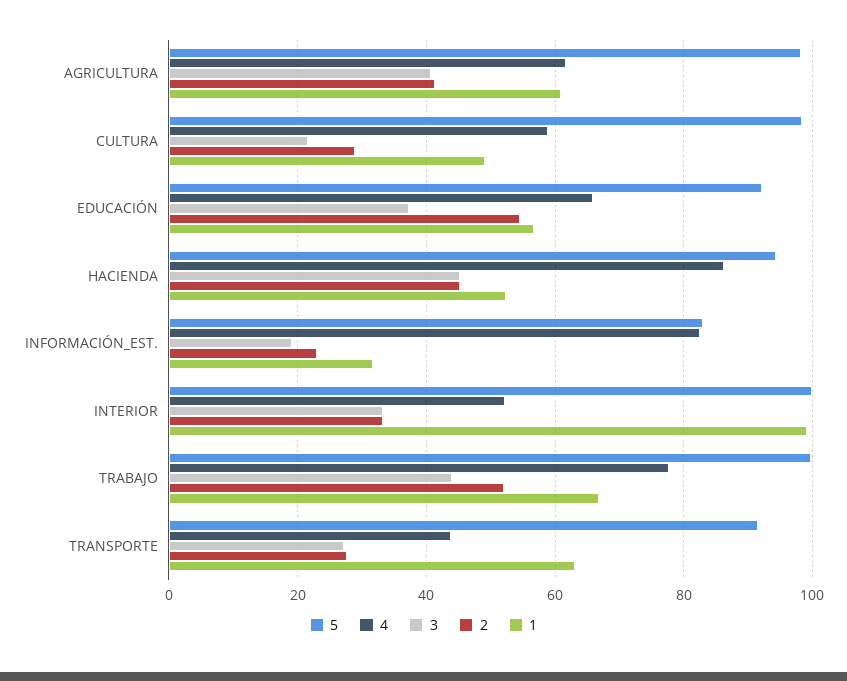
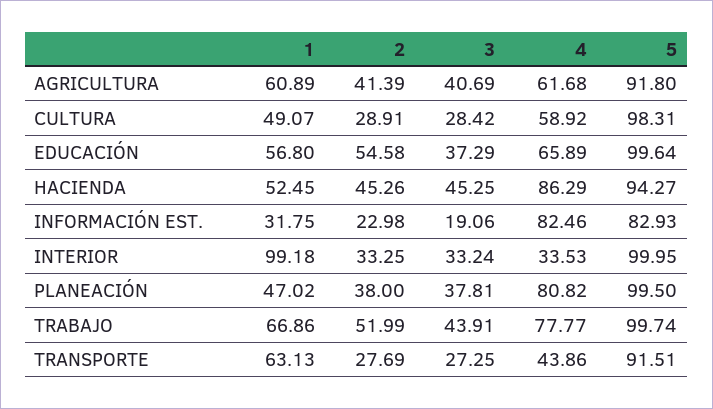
5, AGRICULTURA: 98 -> 91.8
3, CULTURA: 22 -> 28.42
5, EDUCACIÓN: 92 -> 99.64
4, INTERIOR: 52 -> 33.53
1, PLANEACIÓN: none -> 47.02
2, PLANEACIÓN: none -> 38
3, PLANEACIÓN: none -> 37.81
4, PLANEACIÓN: none -> 80.82
5, PLANEACIÓN: none -> 99.5

